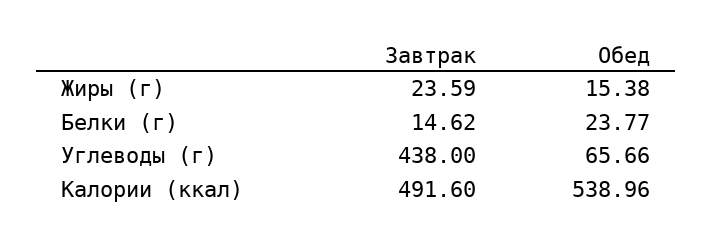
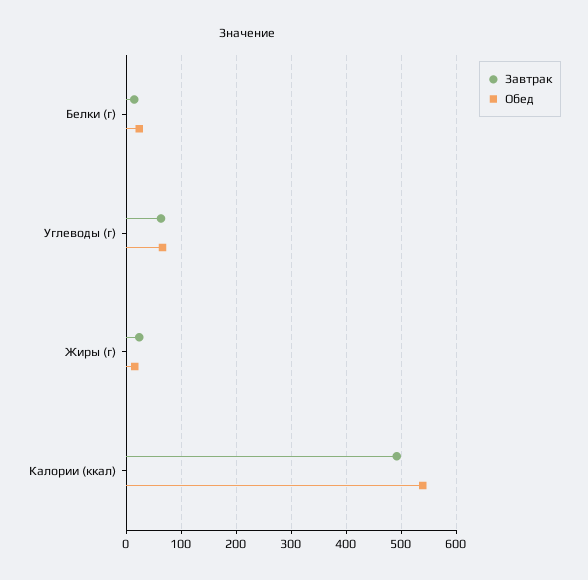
Завтрак, Углеводы (г): 438 -> 60

